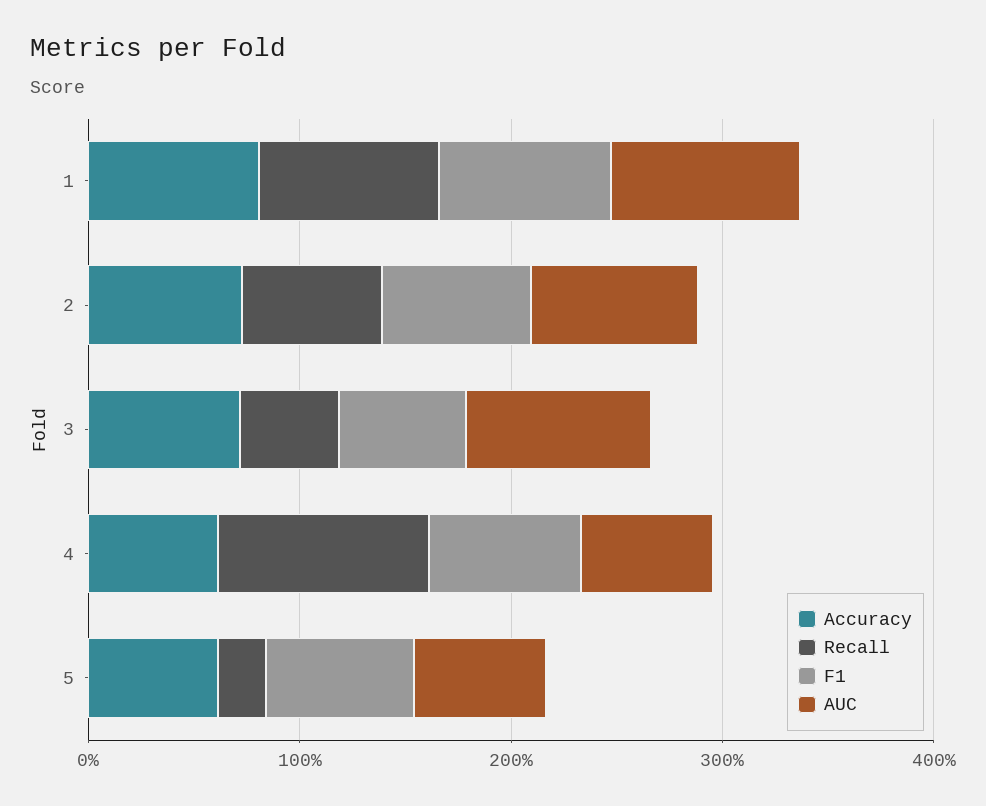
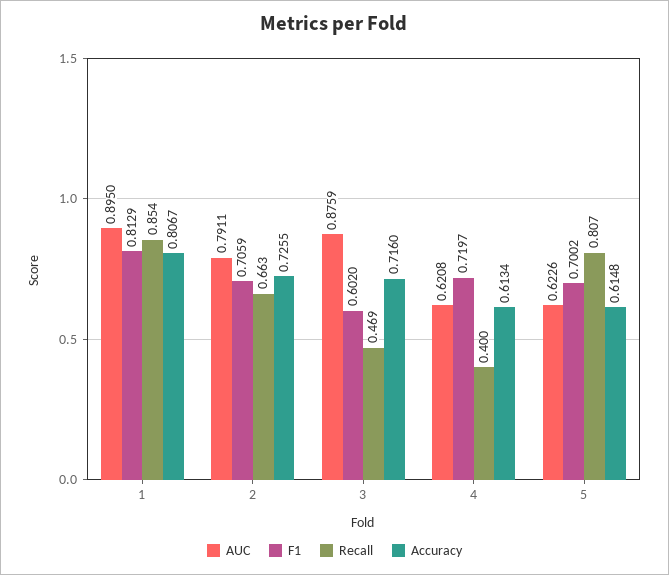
Recall, 4: 1 -> 0.4
Recall, 5: 0.2 -> 0.807

